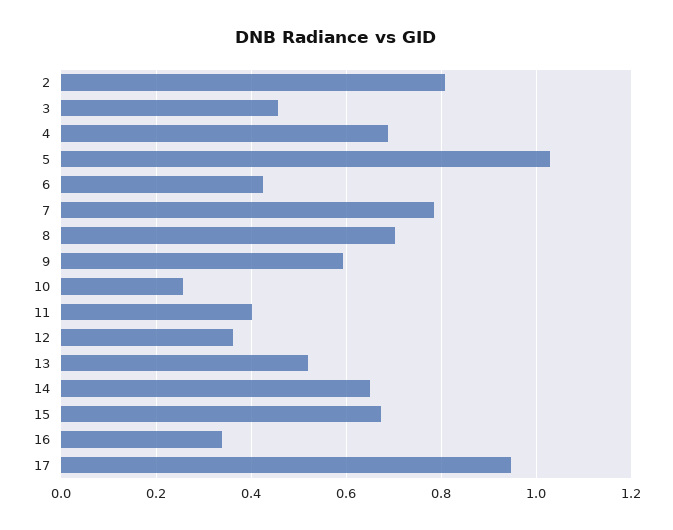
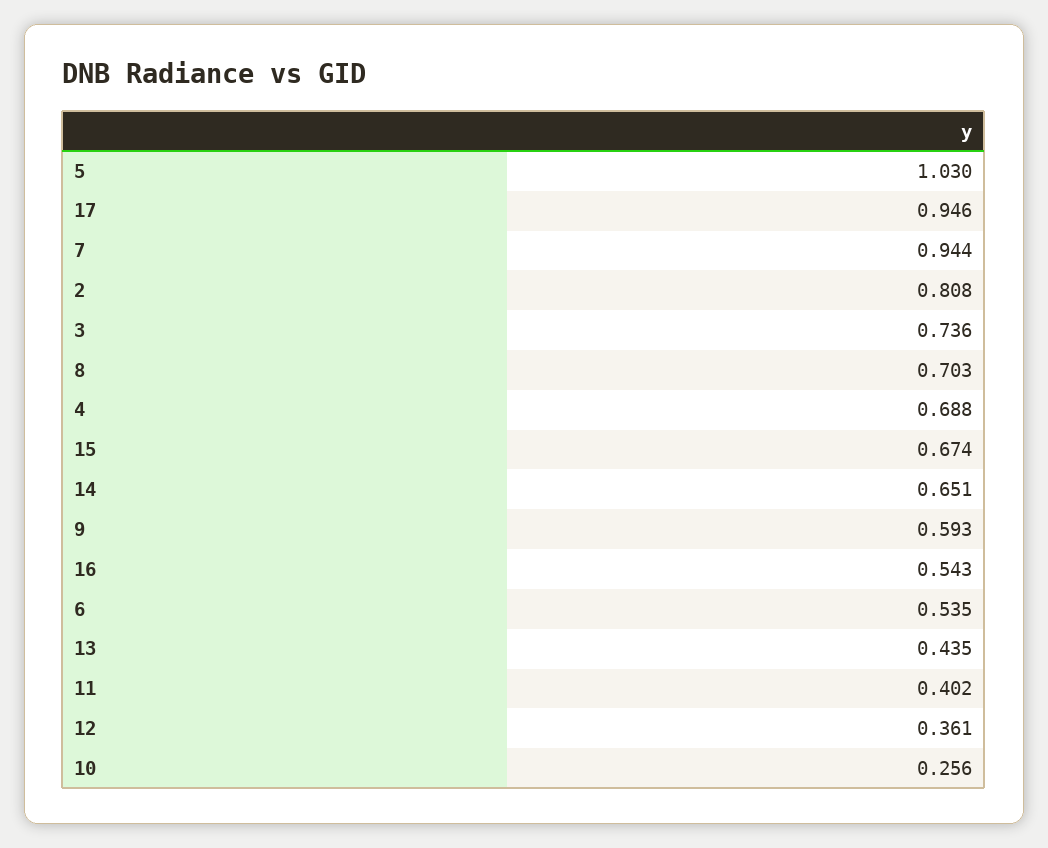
3: 0.46 -> 0.736
6: 0.42 -> 0.535
7: 0.78 -> 0.944
13: 0.52 -> 0.435
16: 0.34 -> 0.543

